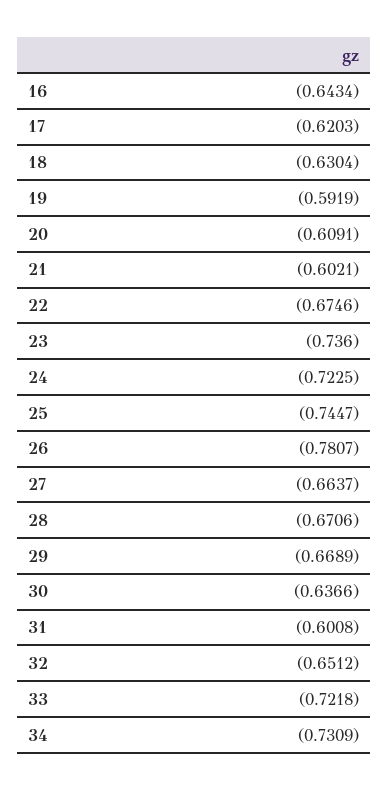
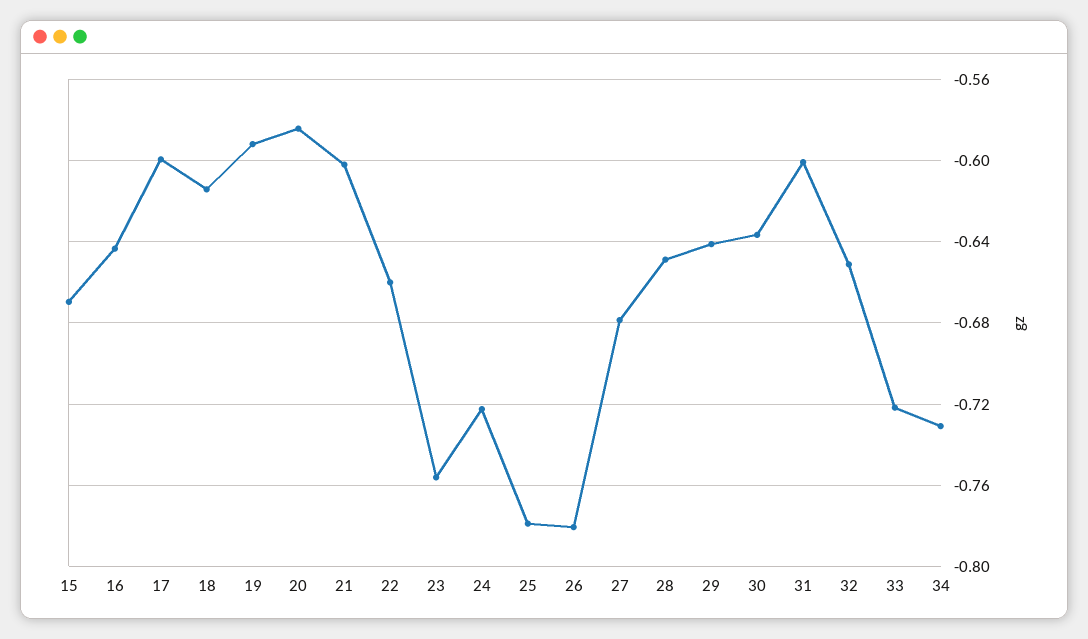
17: -0.6203 -> -0.6
18: -0.6304 -> -0.615
20: -0.6091 -> -0.585
22: -0.6746 -> -0.66
23: -0.736 -> -0.755
25: -0.7447 -> -0.78
27: -0.6637 -> -0.68
28: -0.6706 -> -0.65
29: -0.6689 -> -0.64
15: none -> -0.67

